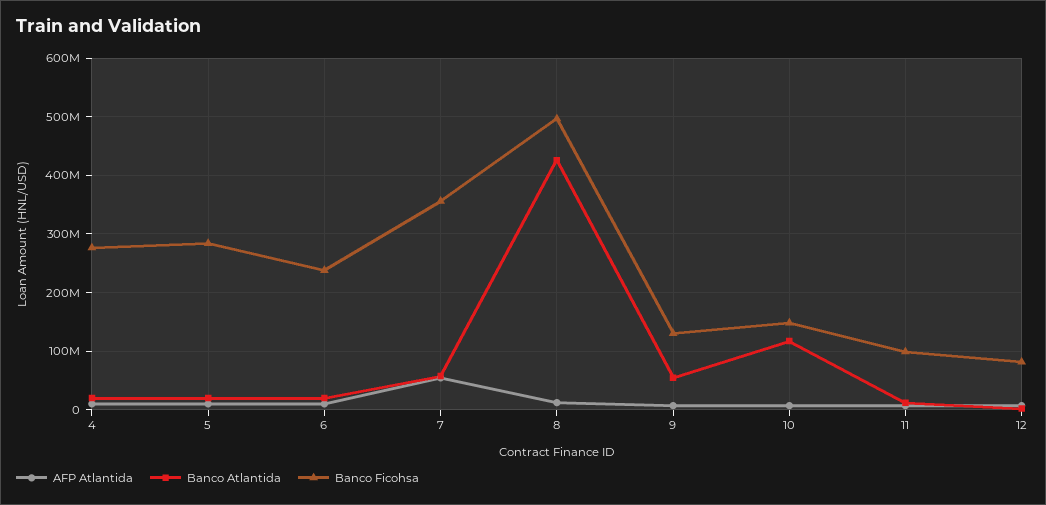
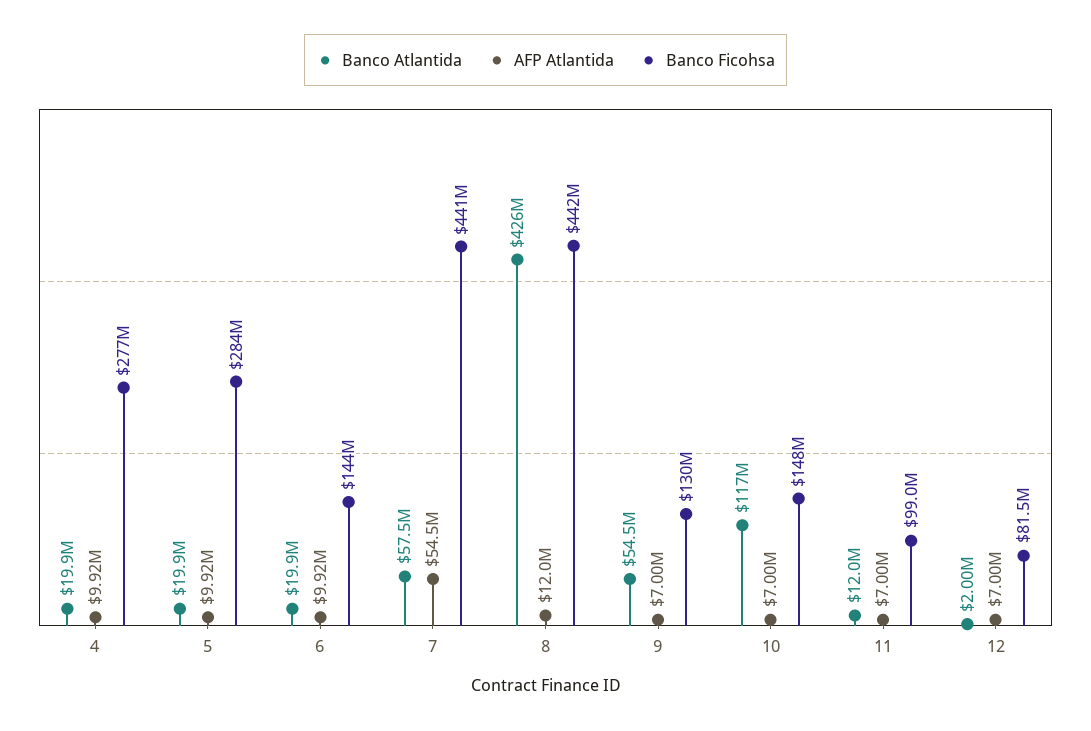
Banco Ficohsa, 6: 240000000 -> 144000000
Banco Ficohsa, 7: 360000000 -> 441000000
Banco Ficohsa, 8: 500000000 -> 442000000

